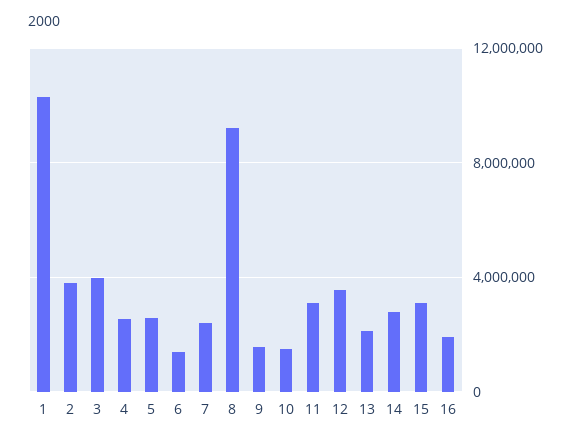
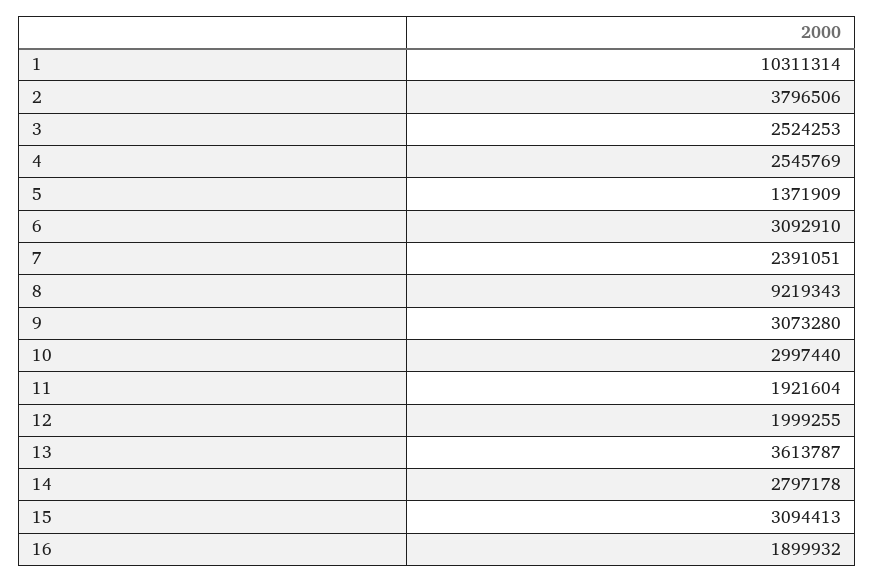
3: 4000000 -> 2524253
5: 2500000 -> 1371909
6: 1500000 -> 3092910
9: 1500000 -> 3073280
10: 1500000 -> 2997440
11: 3000000 -> 1921604
12: 3500000 -> 1999255
13: 2000000 -> 3613787

